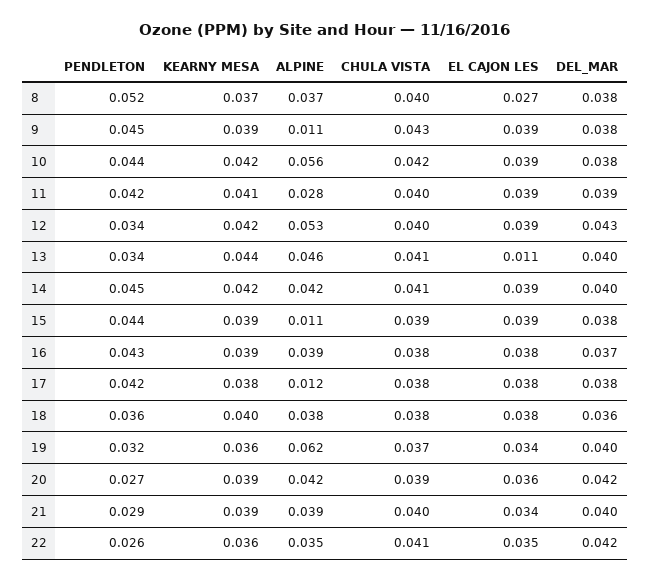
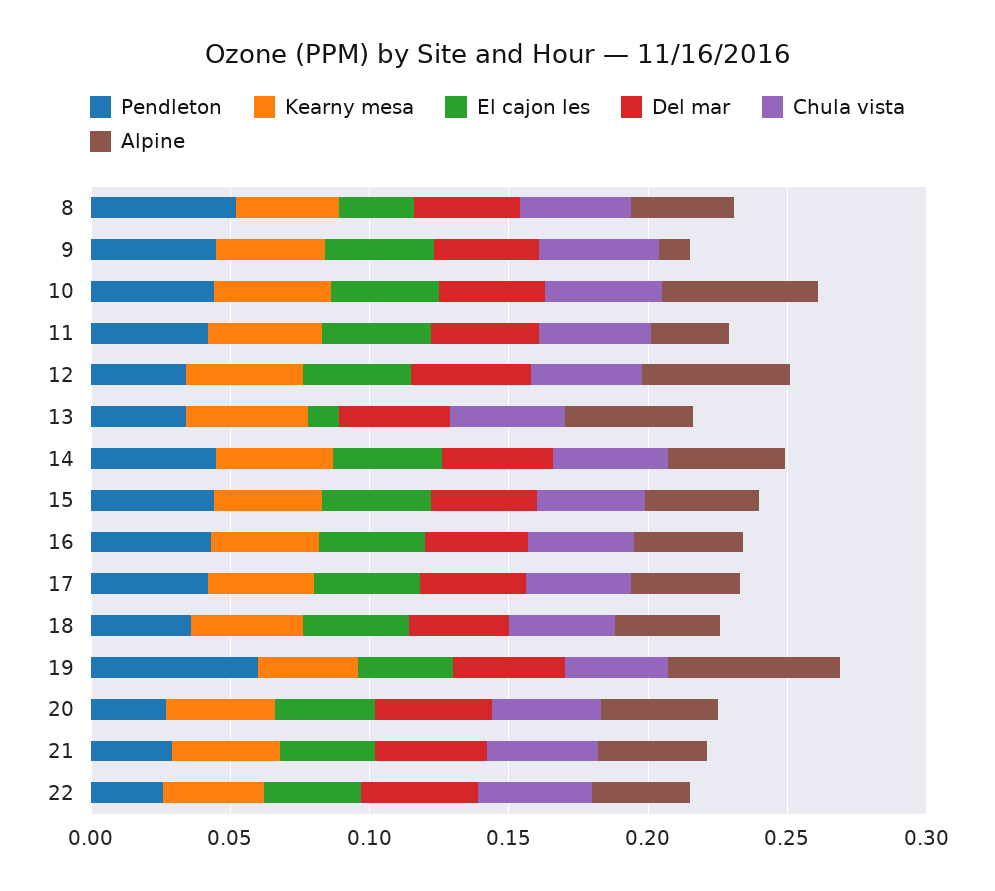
ALPINE, 15: 0.011 -> 0.04
ALPINE, 17: 0.012 -> 0.04
PENDLETON, 19: 0.032 -> 0.06

